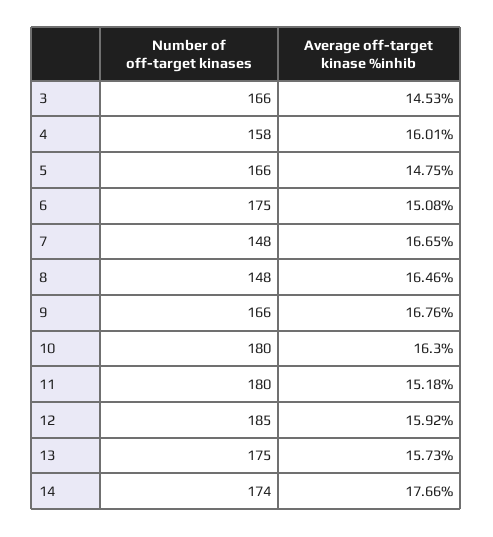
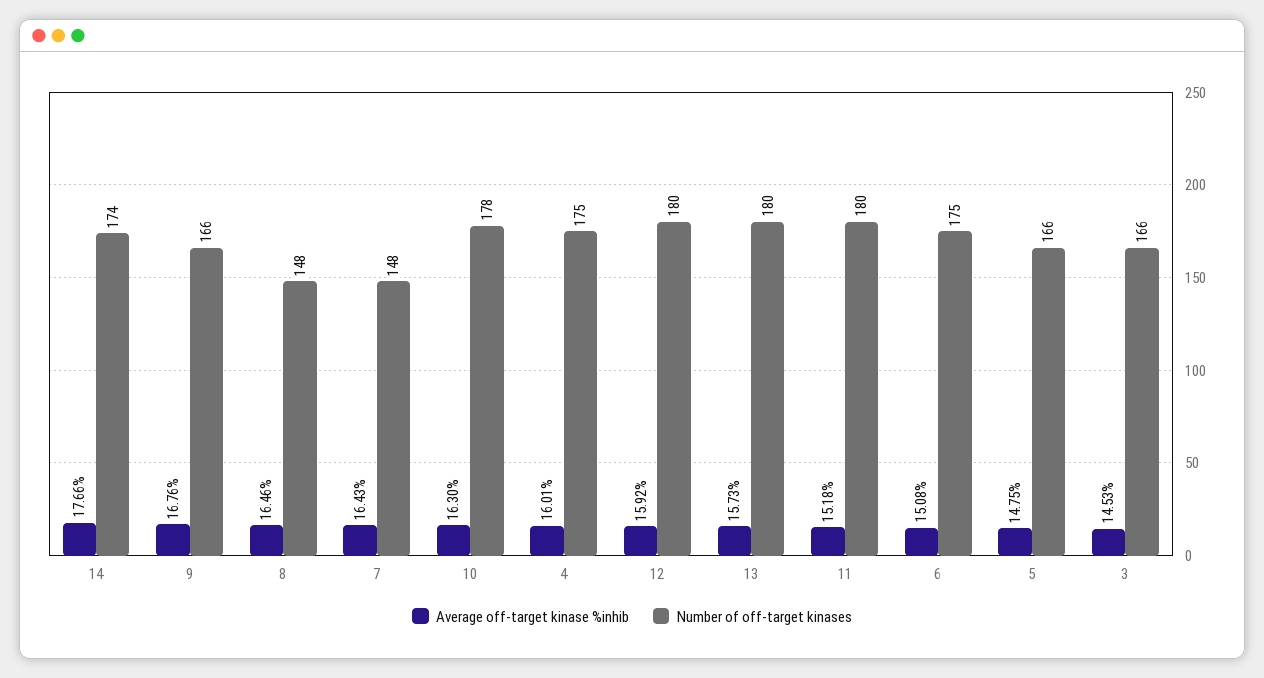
Number of off-target kinases, 4: 158 -> 175
Average off-target kinase %inhib, 7: 16.65 -> 16.43
Number of off-target kinases, 10: 180 -> 178
Number of off-target kinases, 12: 185 -> 180
Number of off-target kinases, 13: 175 -> 180

